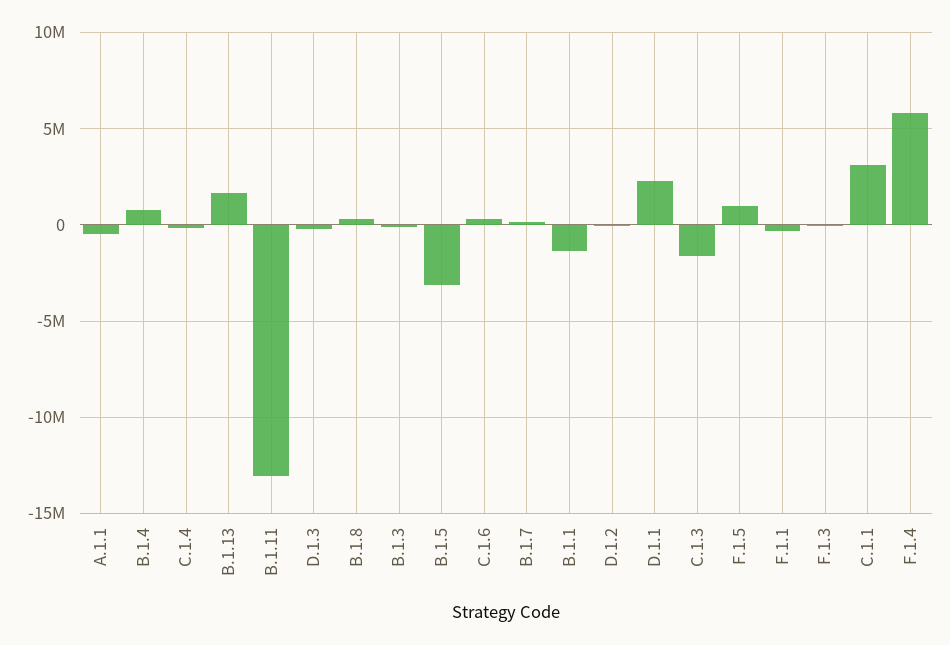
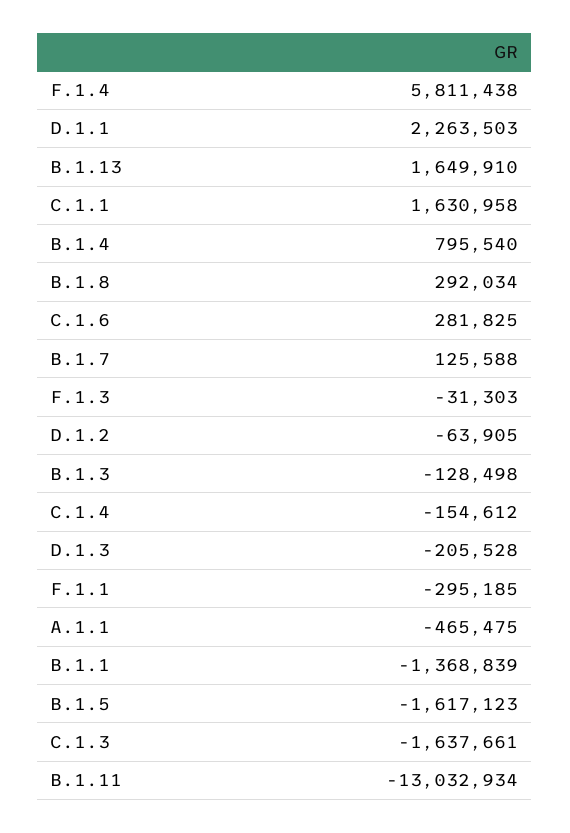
B.1.5: -3000000 -> -1617123
F.1.5: 1000000 -> none
C.1.1: 3000000 -> 1630958

